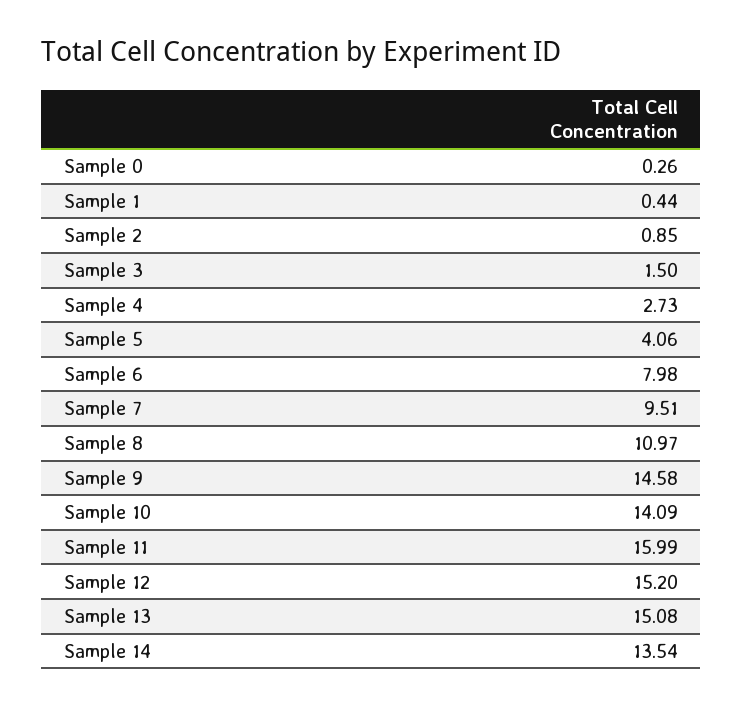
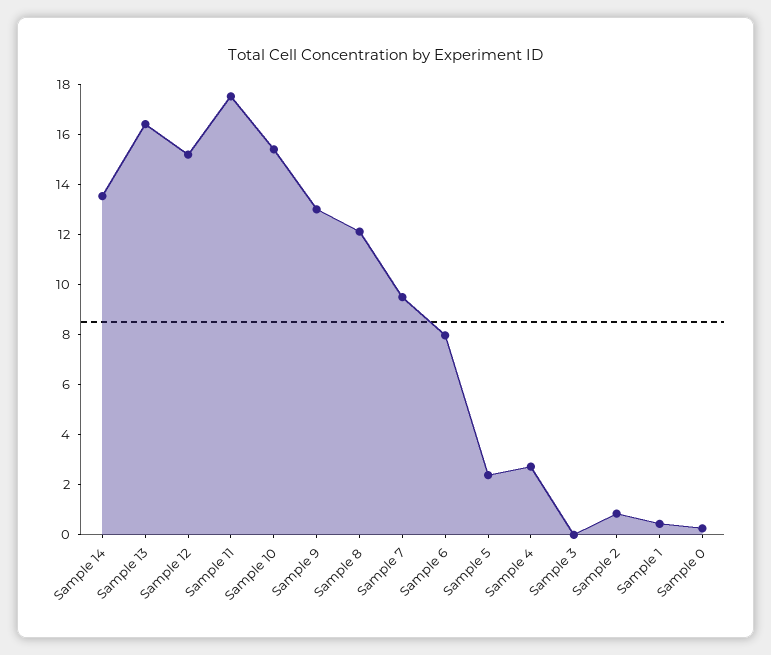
Sample 3: 1.5 -> 0
Sample 5: 4.06 -> 2.5
Sample 8: 10.97 -> 12
Sample 9: 14.58 -> 13
Sample 10: 14.09 -> 15.5
Sample 11: 15.99 -> 17.5
Sample 13: 15.08 -> 16.5

